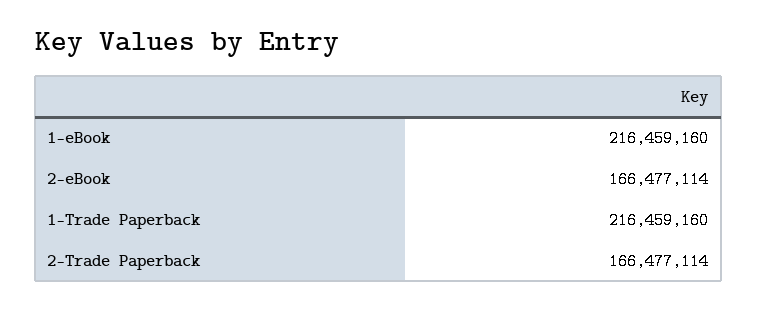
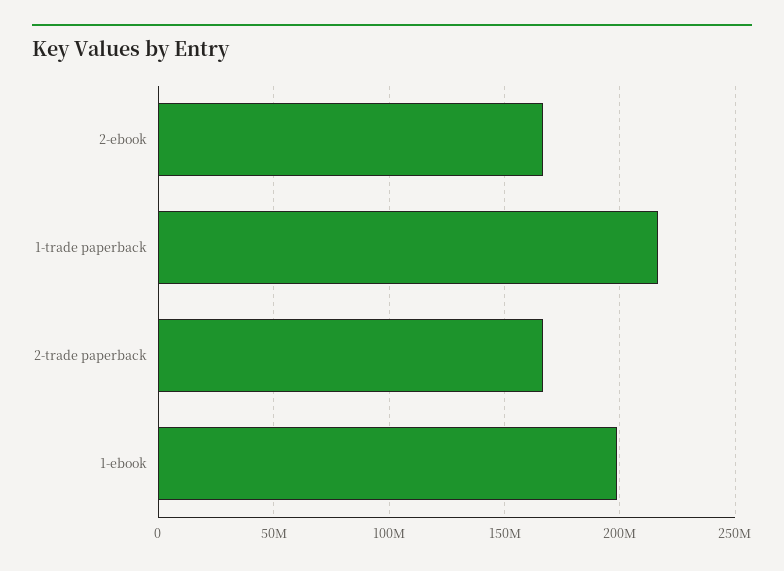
1-eBook: 216459160 -> 200000000

